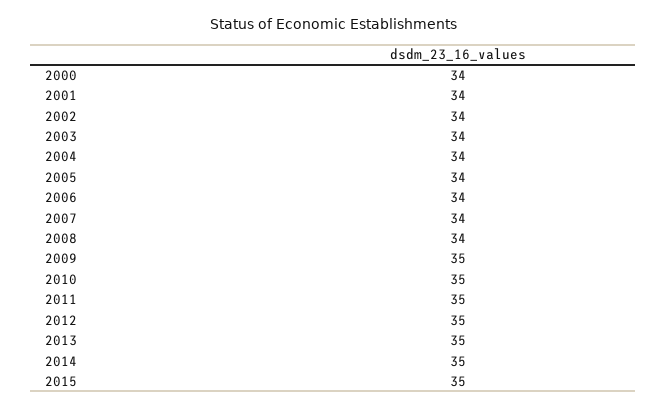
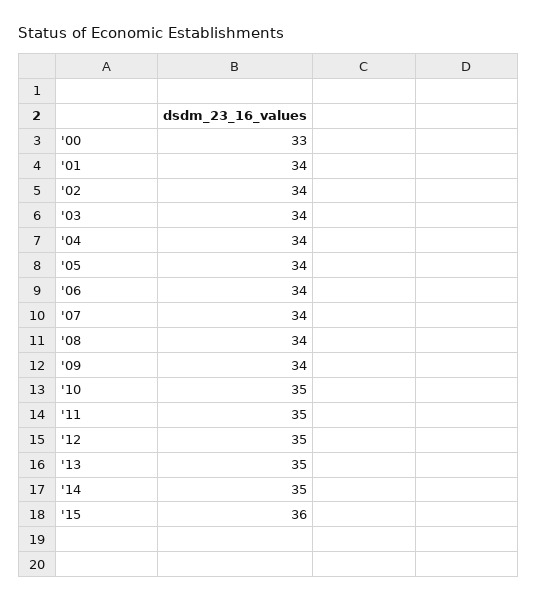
2000: 34 -> 33
2009: 35 -> 34
2015: 35 -> 36

